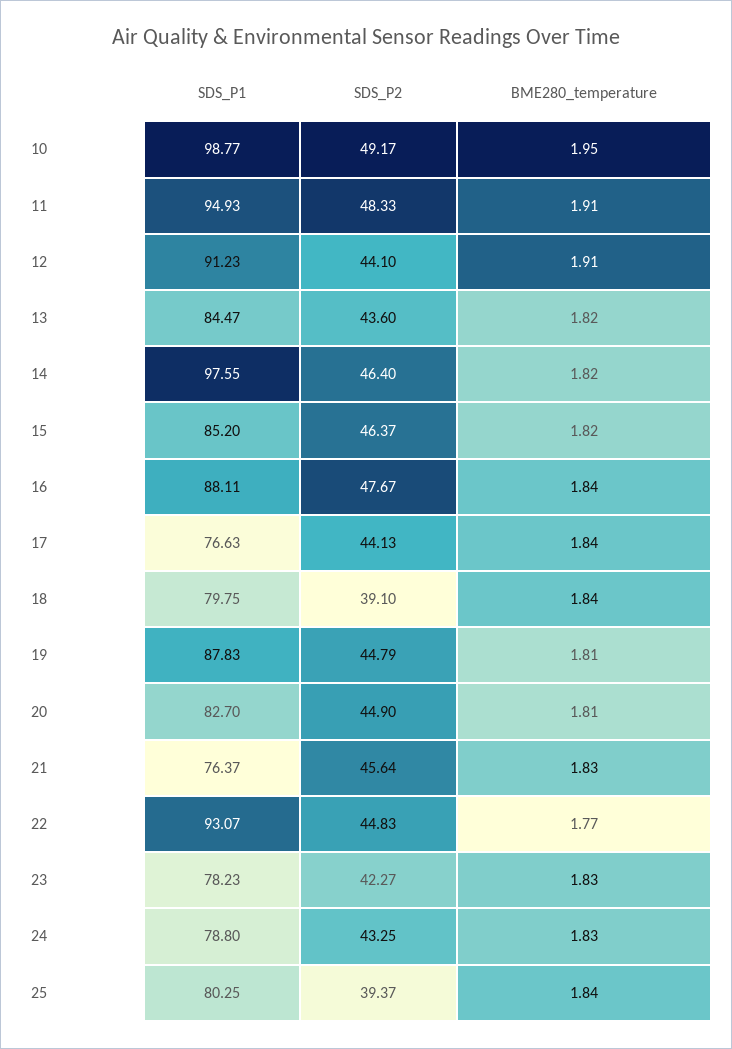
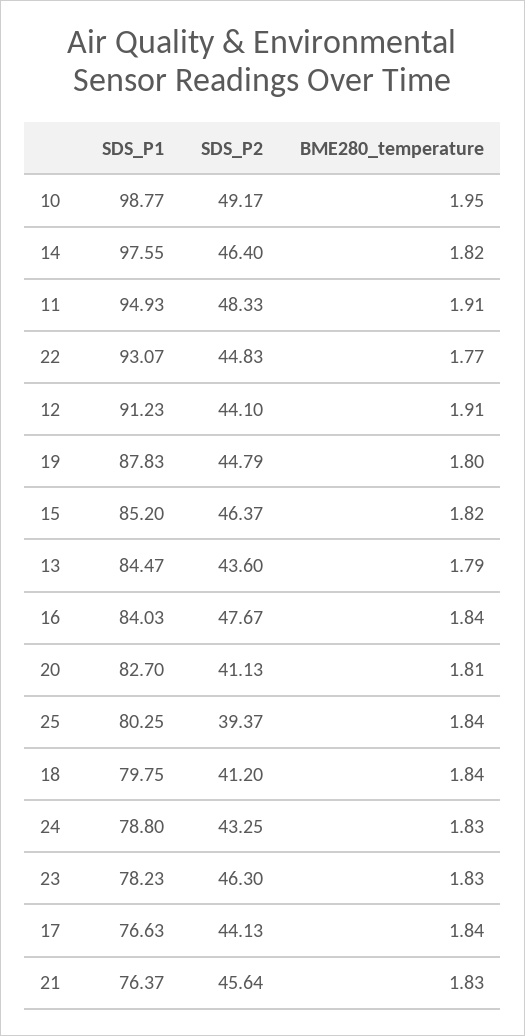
BME280_temperature, 13: 1.82 -> 1.79
SDS_P1, 16: 88.11 -> 84.03
SDS_P2, 18: 39.1 -> 41.2
BME280_temperature, 19: 1.81 -> 1.8
SDS_P2, 20: 44.9 -> 41.13
SDS_P2, 23: 42.27 -> 46.3

